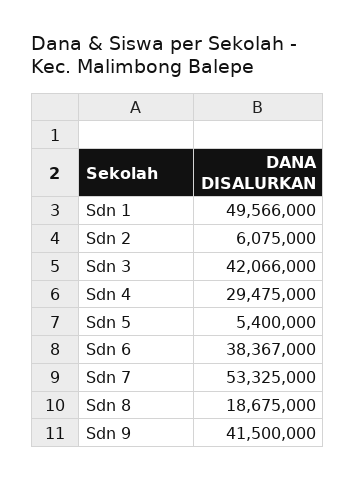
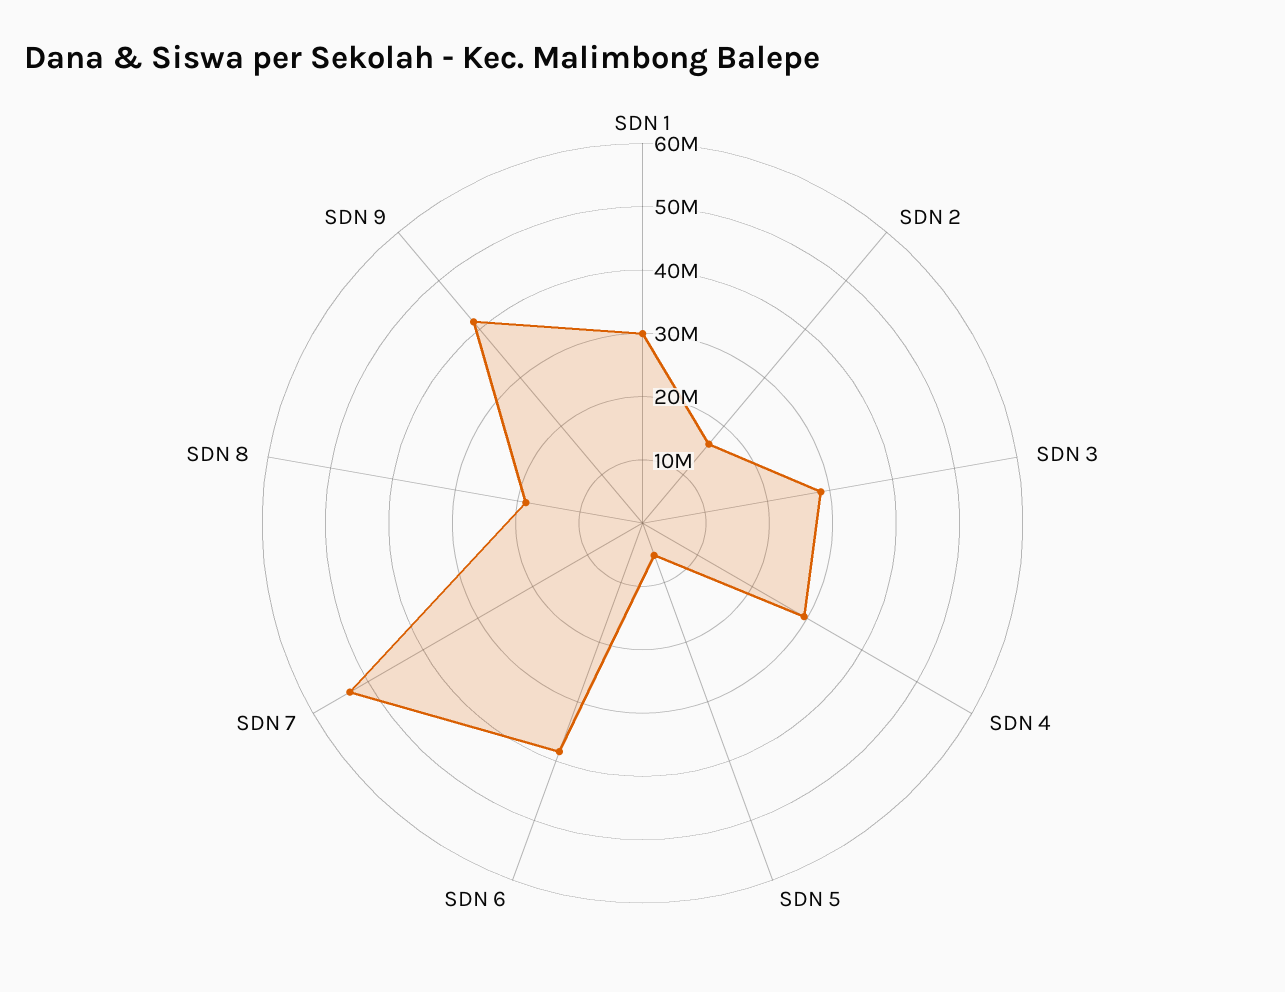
Sdn 1: 49566000 -> 30000000
Sdn 2: 6075000 -> 16000000
Sdn 3: 42066000 -> 28000000

